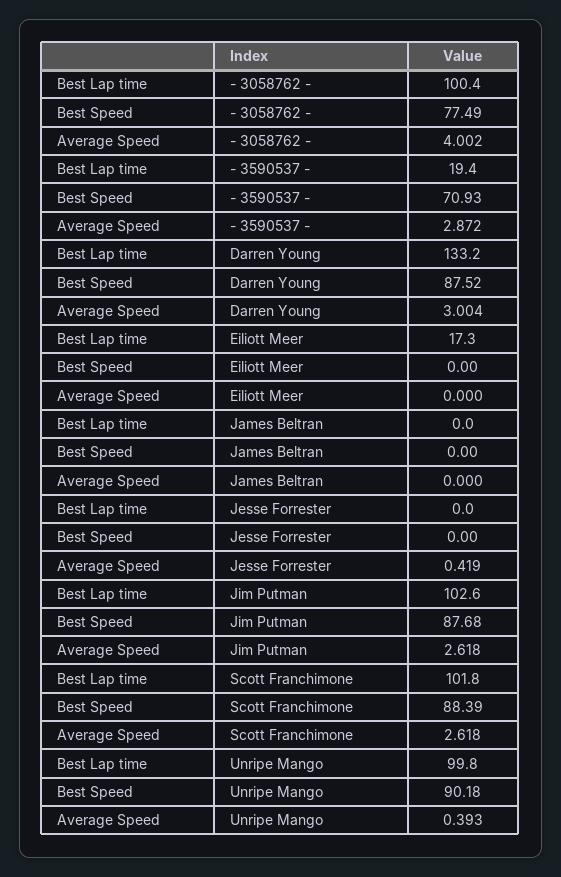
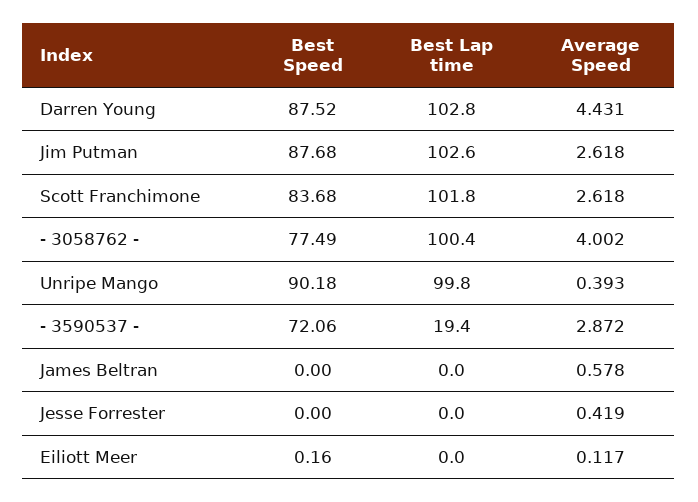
Best Speed, - 3590537 -: 70.93 -> 72.06
Best Lap time, Darren Young: 133.2 -> 102.8
Average Speed, Darren Young: 3.004 -> 4.431
Best Lap time, Eiliott Meer: 17.3 -> 0
Best Speed, Eiliott Meer: 0 -> 0.16
Average Speed, Eiliott Meer: 0 -> 0.117
Average Speed, James Beltran: 0 -> 0.578
Best Speed, Scott Franchimone: 88.39 -> 83.68

